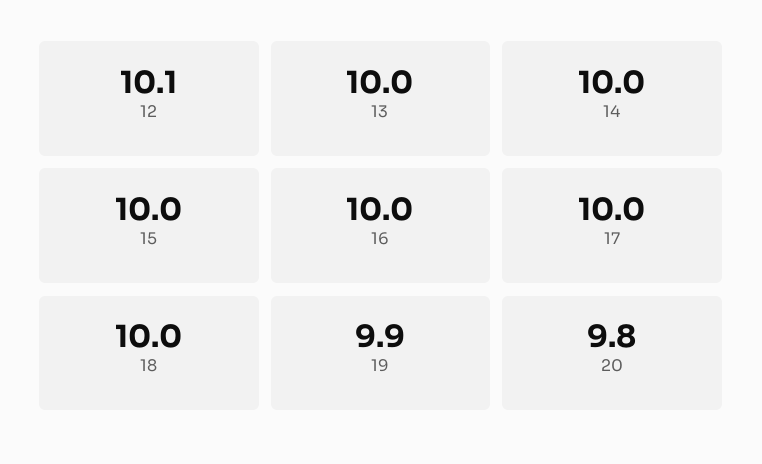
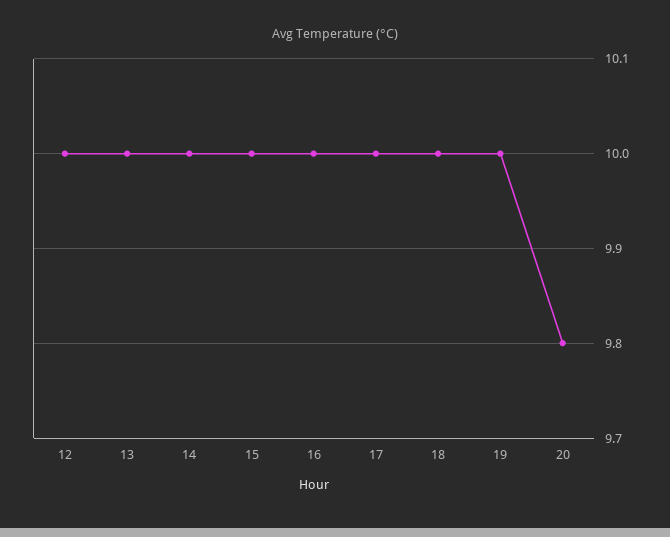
12: 10.1 -> 10
19: 9.9 -> 10

